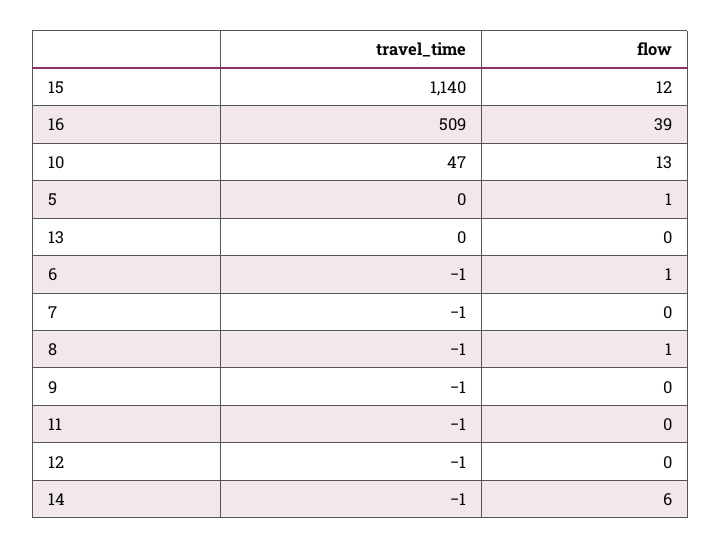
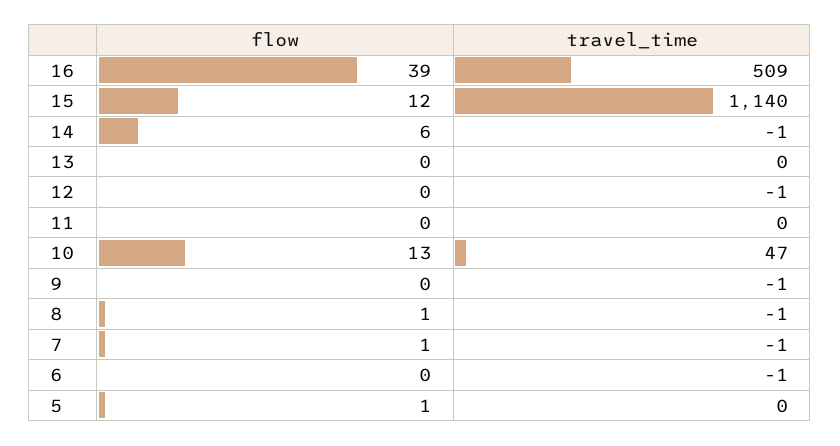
flow, 6: 1 -> 0
flow, 7: 0 -> 1
travel_time, 11: -1 -> 0

